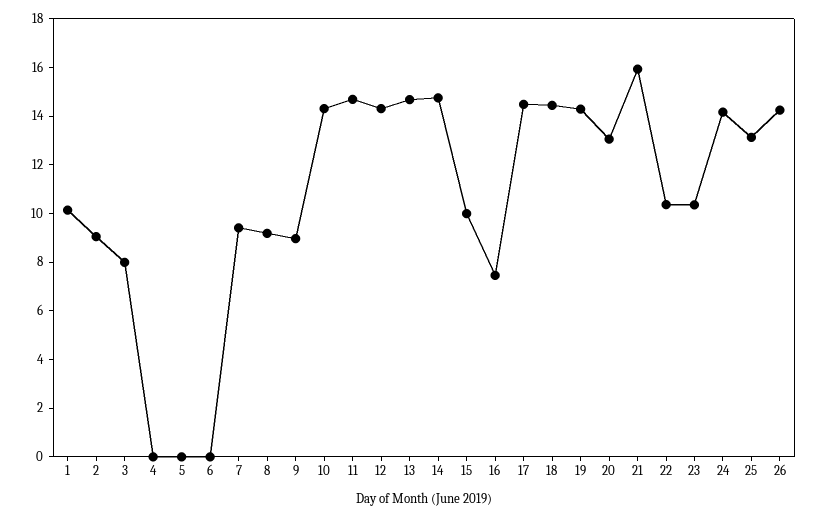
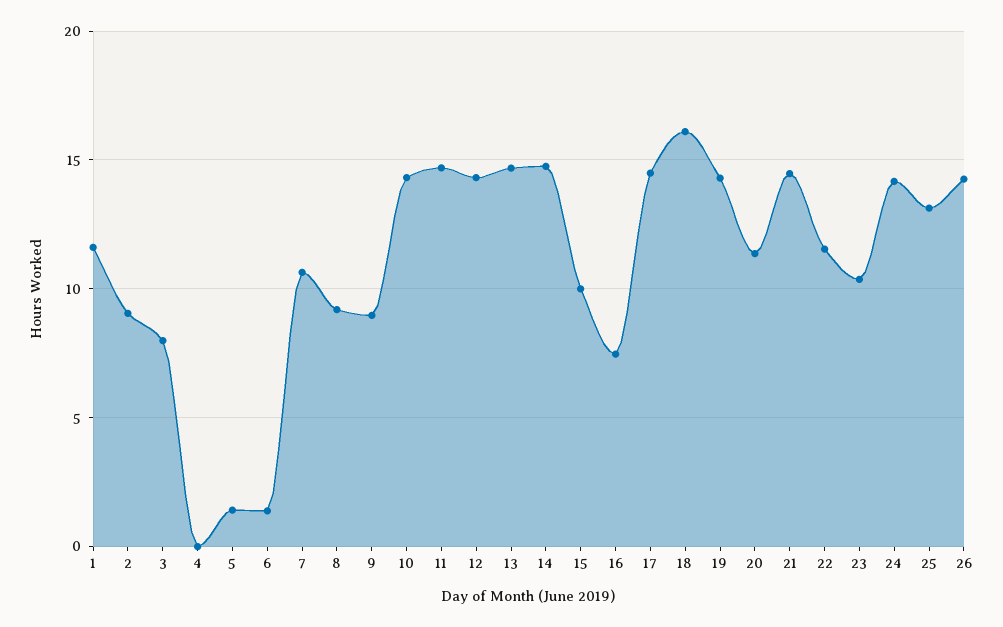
1: 10 -> 11.5
5: 0 -> 1.5
6: 0 -> 1.5
7: 9.5 -> 10.5
18: 14.5 -> 16
20: 13 -> 11.5
21: 16 -> 14.5
22: 10.5 -> 11.5

